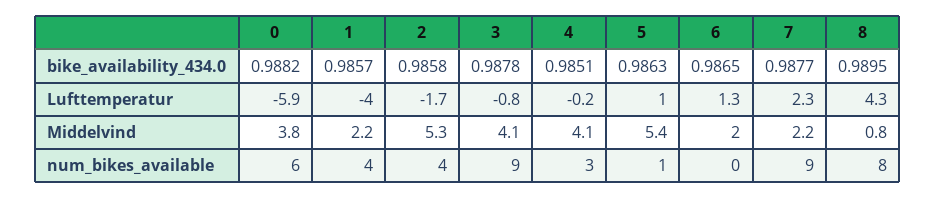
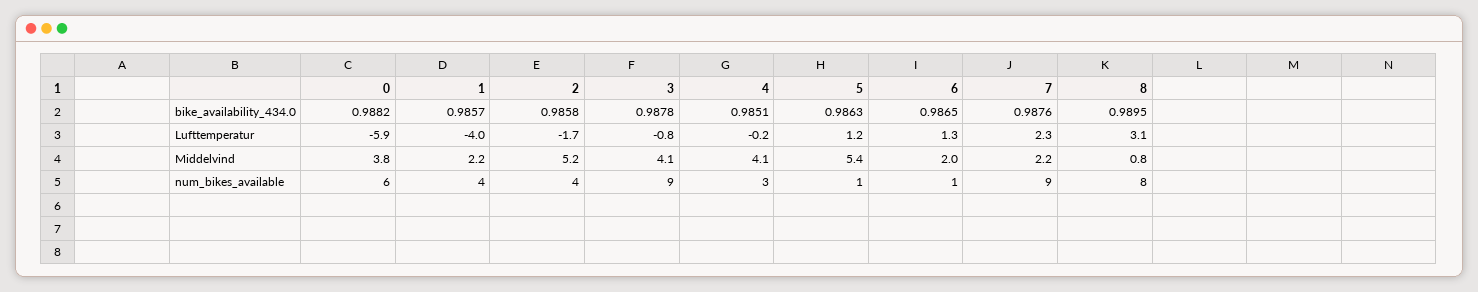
7, bike_availability_434.0: 0.9877 -> 0.9876
5, Lufttemperatur: 1 -> 1.2
8, Lufttemperatur: 4.3 -> 3.1
2, Middelvind: 5.3 -> 5.2
6, num_bikes_available: 0 -> 1

